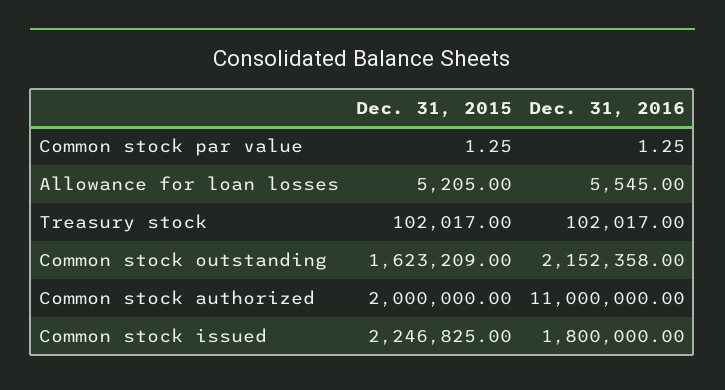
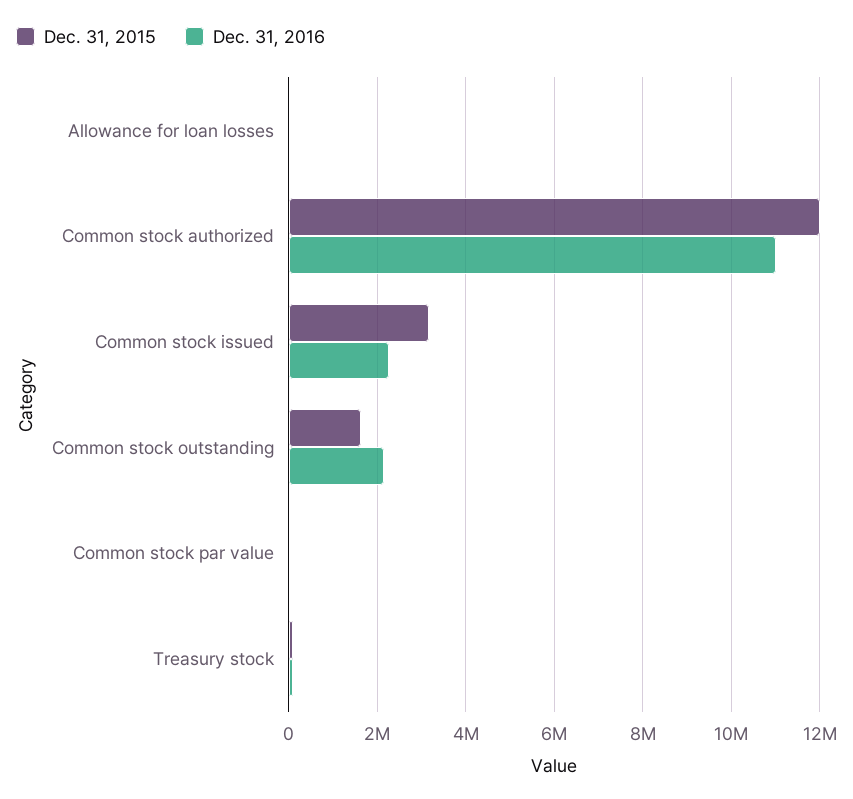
Dec. 31, 2015, Common stock authorized: 2000000 -> 12000000
Dec. 31, 2015, Common stock issued: 2246825 -> 3200000
Dec. 31, 2016, Common stock issued: 1800000 -> 2200000

